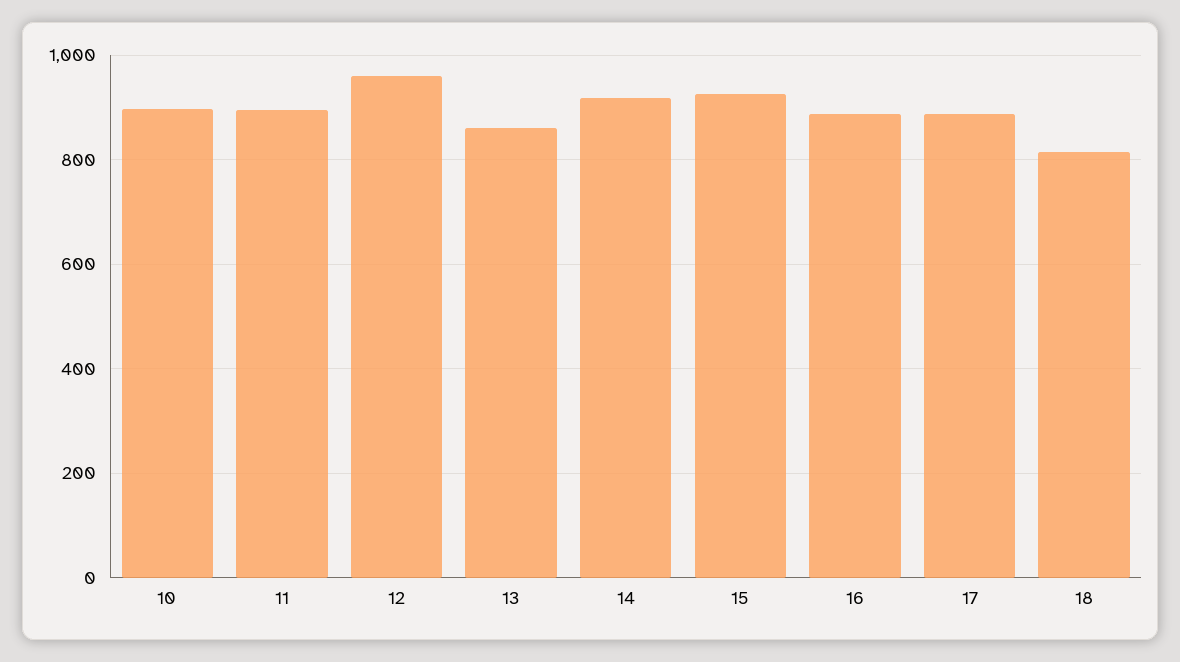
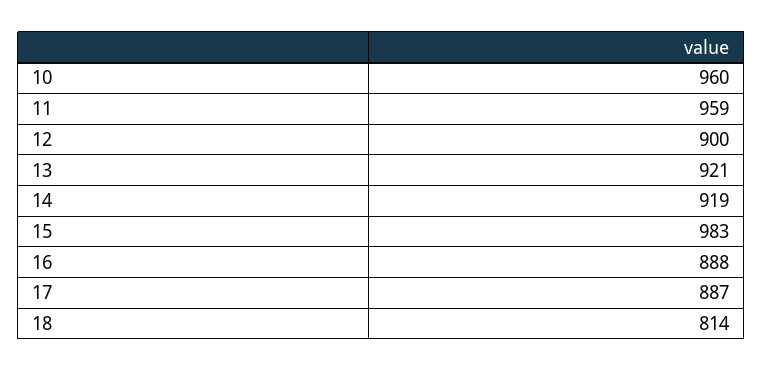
10: 900 -> 960
11: 900 -> 959
12: 960 -> 900
13: 860 -> 921
15: 920 -> 983

